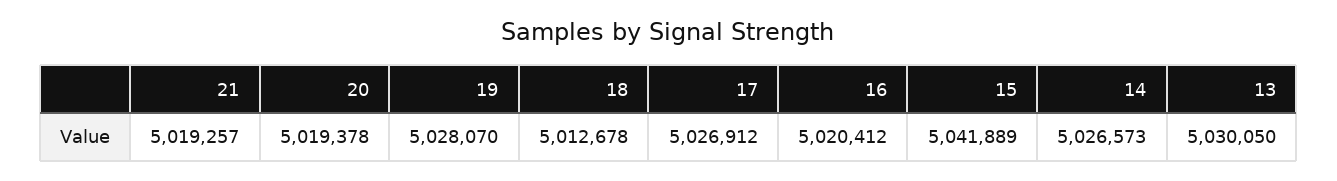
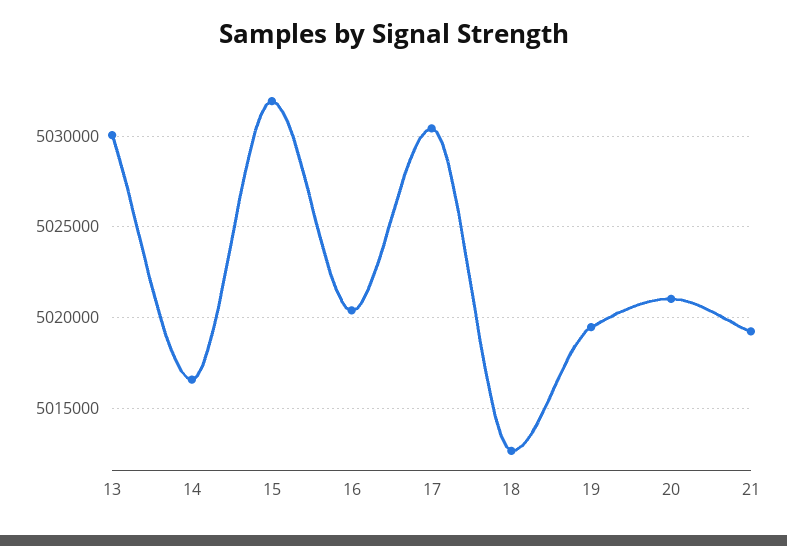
20: 5019378 -> 5021000
19: 5028070 -> 5019500
17: 5026912 -> 5030500
15: 5041889 -> 5032000
14: 5026573 -> 5016500

